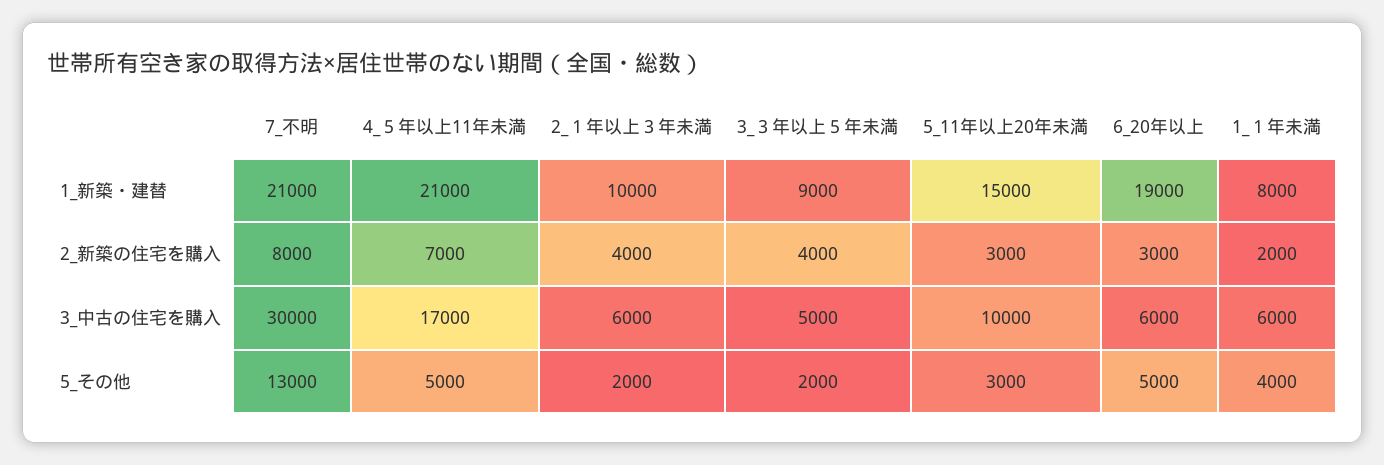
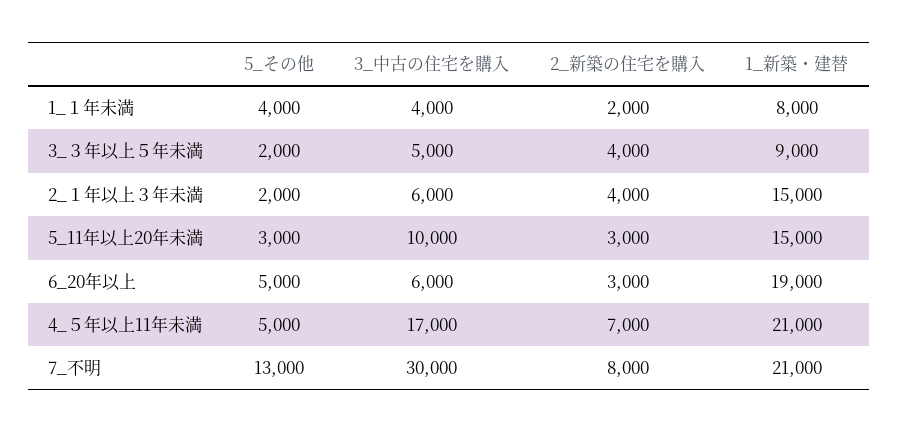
2_１年以上３年未満, 1_新築・建替: 10000 -> 15000
1_１年未満, 3_中古の住宅を購入: 6000 -> 4000

